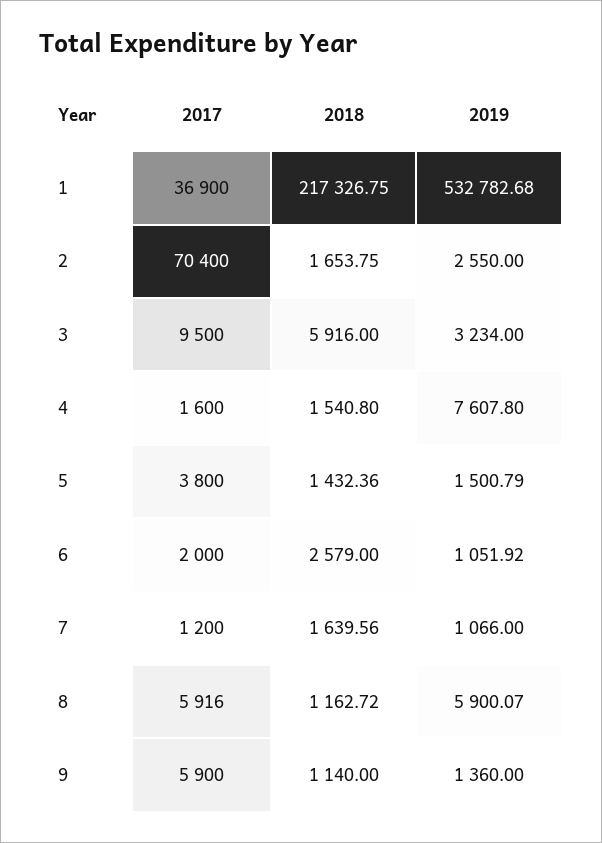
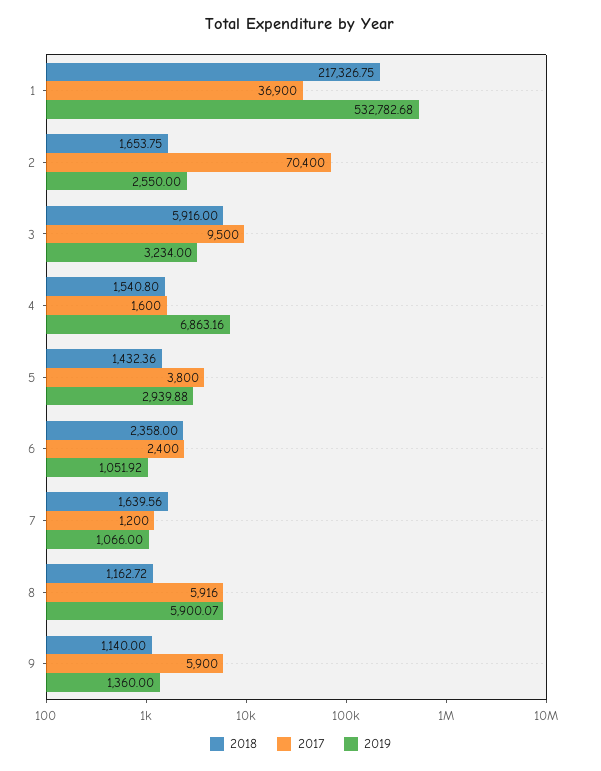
2019, 4: 7607.8 -> 6863.16
2019, 5: 1500.79 -> 2939.88
2017, 6: 2000 -> 2400
2018, 6: 2579 -> 2358

